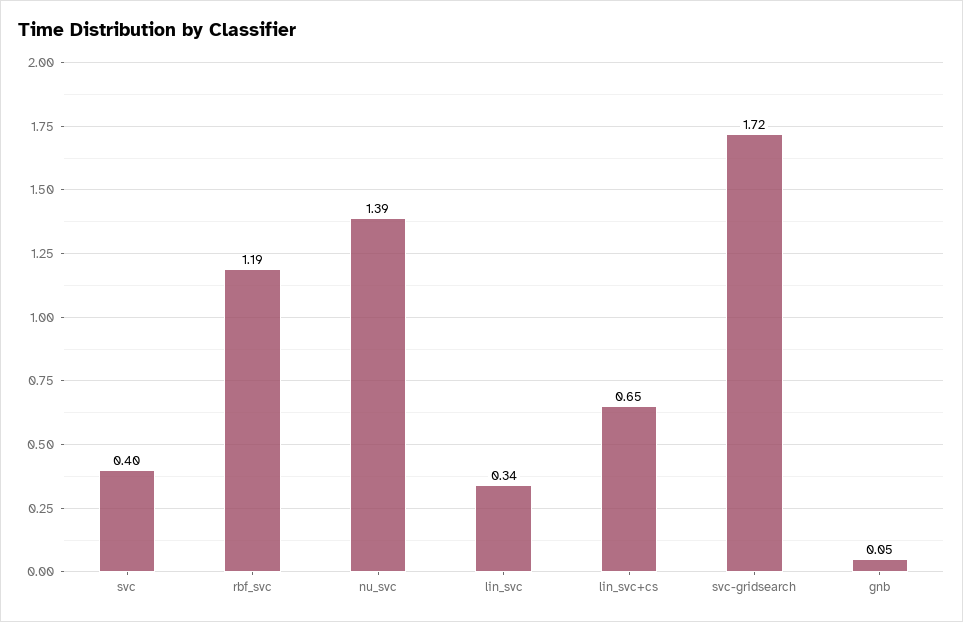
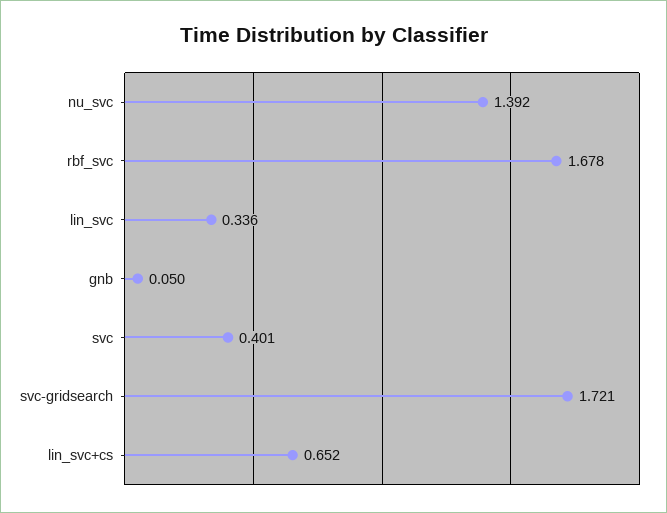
rbf_svc: 1.19 -> 1.678

